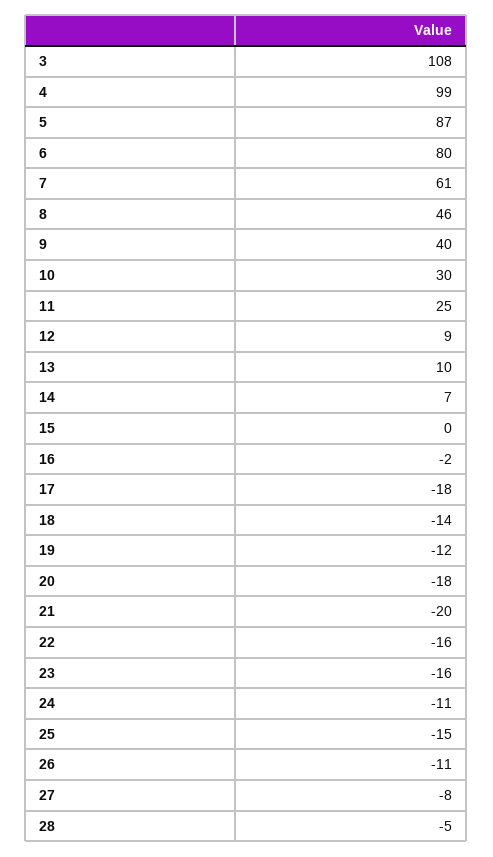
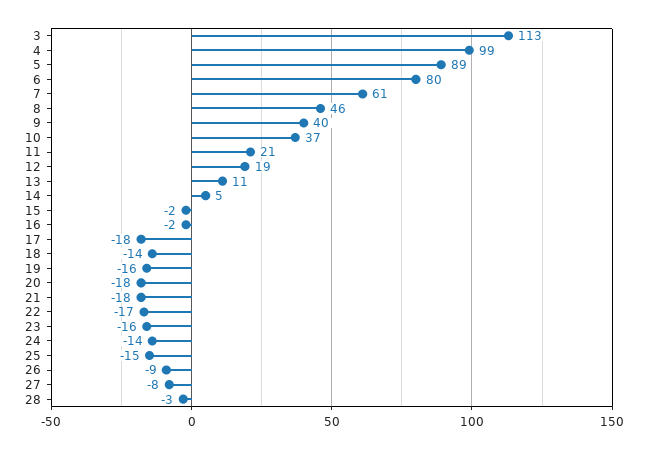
3: 108 -> 113
5: 87 -> 89
10: 30 -> 37
11: 25 -> 21
12: 9 -> 19
13: 10 -> 11
14: 7 -> 5
15: 0 -> -2
19: -12 -> -16
21: -20 -> -18
22: -16 -> -17
24: -11 -> -14
26: -11 -> -9
28: -5 -> -3

